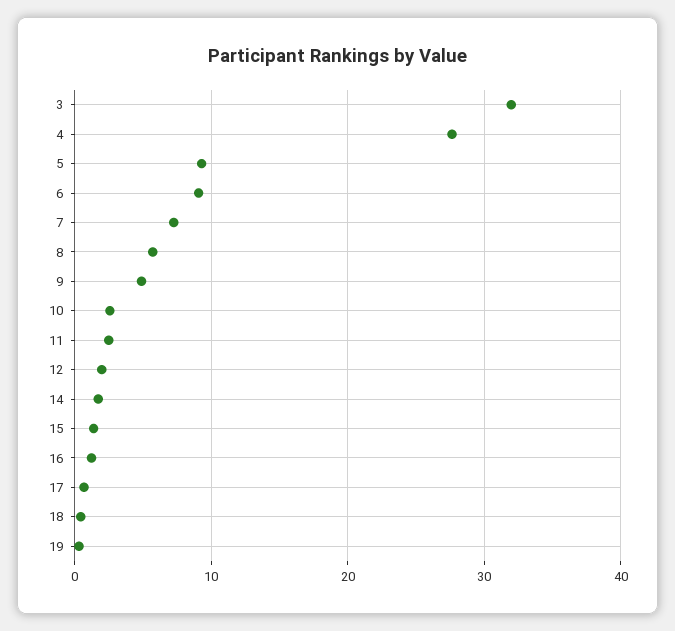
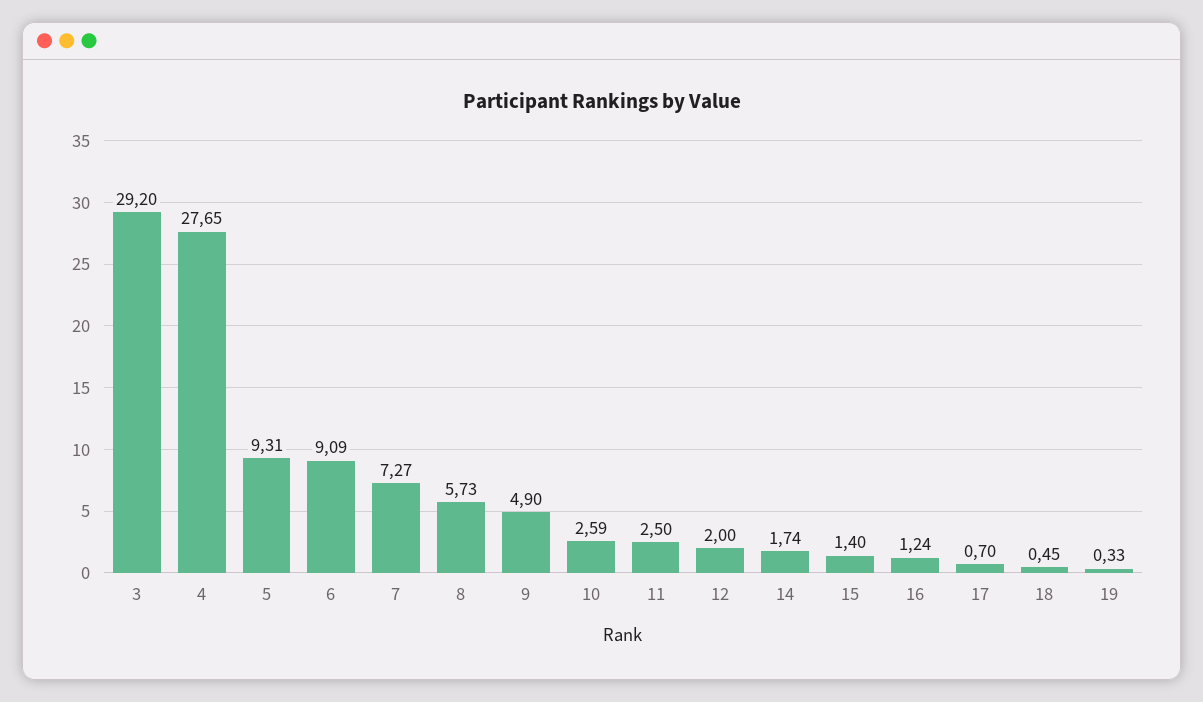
3: 32 -> 29.2

